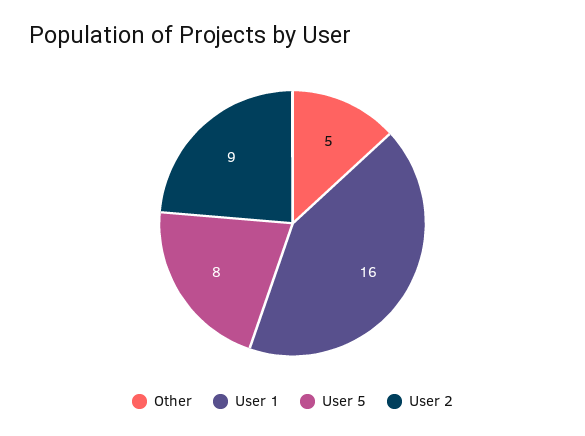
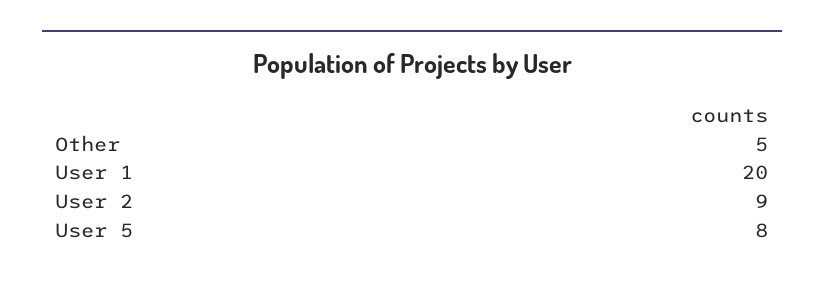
User 1: 16 -> 20

